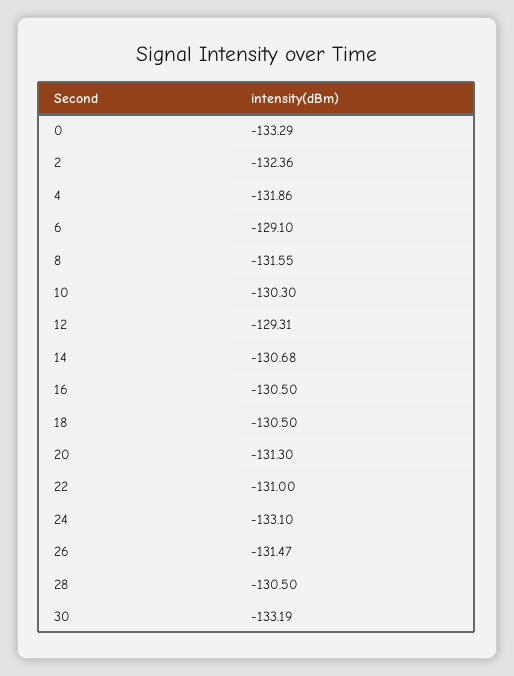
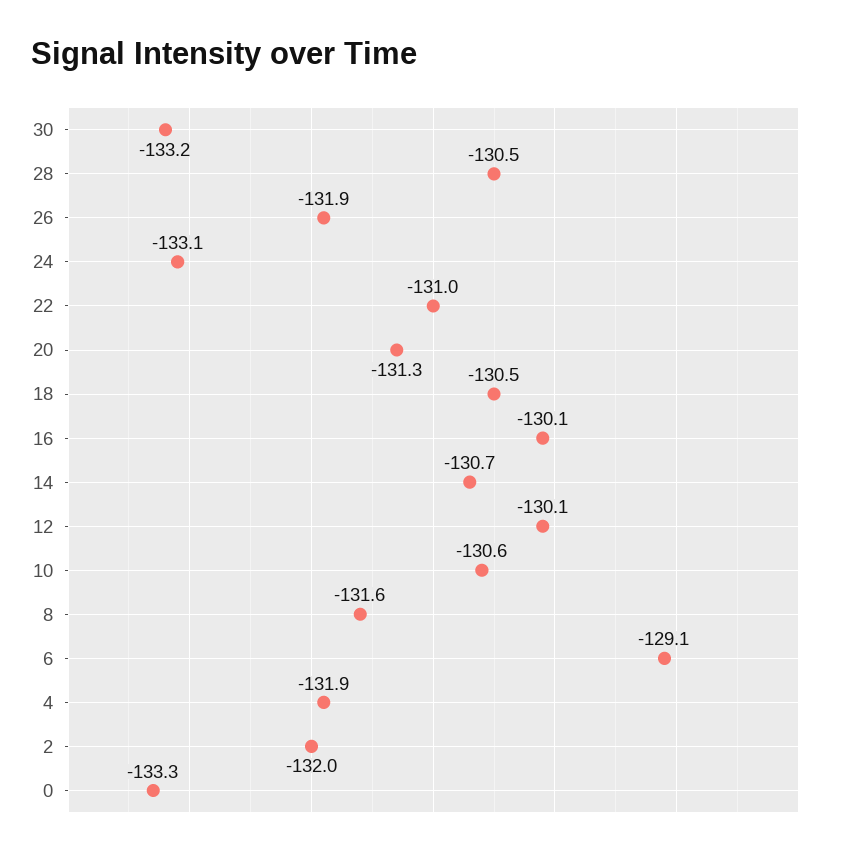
2: -132.36 -> -132
10: -130.3 -> -130.6
12: -129.31 -> -130.1
16: -130.5 -> -130.1
26: -131.47 -> -131.9

